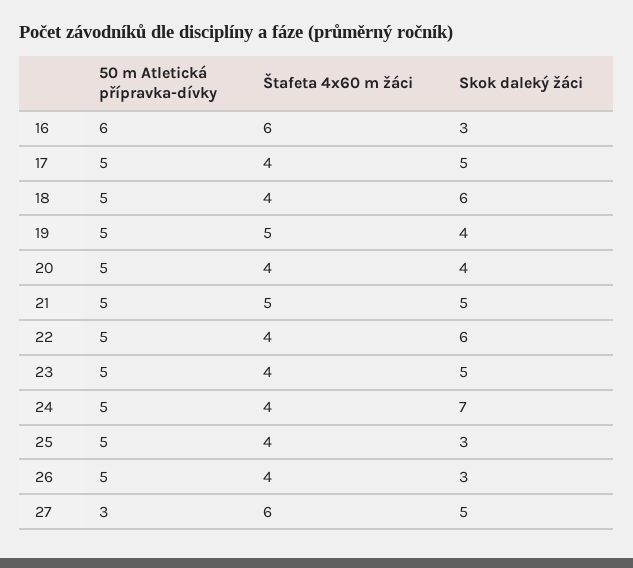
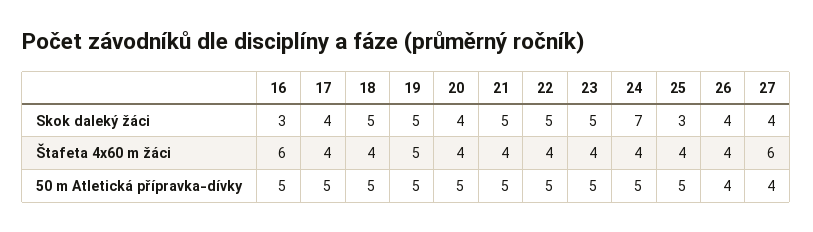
50 m Atletická přípravka-dívky, 16: 6 -> 5
Skok daleký žáci, 17: 5 -> 4
Skok daleký žáci, 18: 6 -> 5
Skok daleký žáci, 19: 4 -> 5
Štafeta 4x60 m žáci, 21: 5 -> 4
Skok daleký žáci, 22: 6 -> 5
50 m Atletická přípravka-dívky, 26: 5 -> 4
Skok daleký žáci, 26: 3 -> 4
50 m Atletická přípravka-dívky, 27: 3 -> 4
Skok daleký žáci, 27: 5 -> 4

